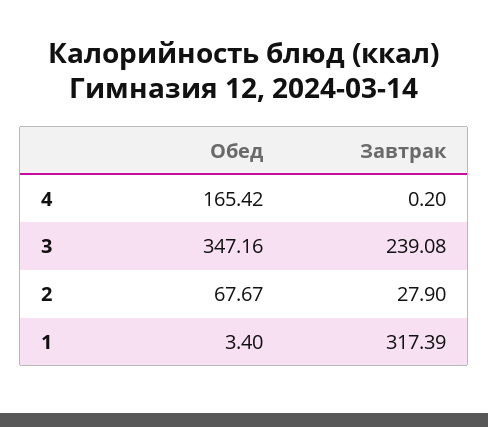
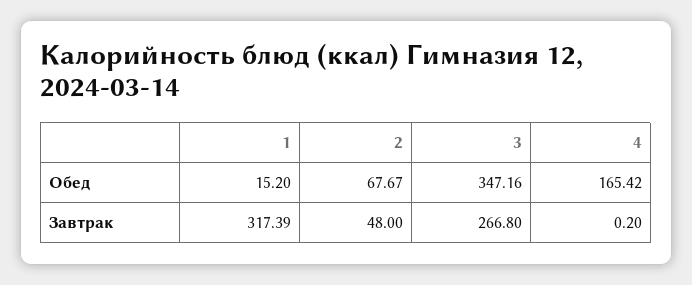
Завтрак, 3: 239.08 -> 266.8
Завтрак, 2: 27.9 -> 48
Обед, 1: 3.4 -> 15.2

